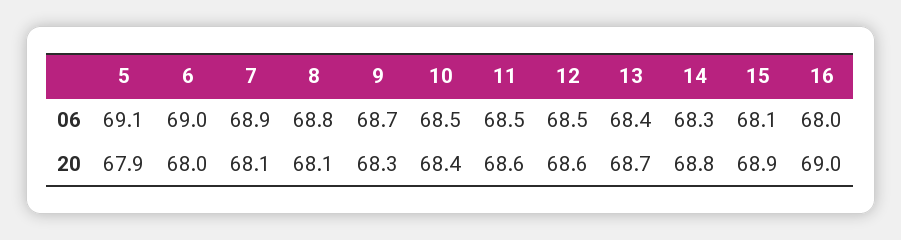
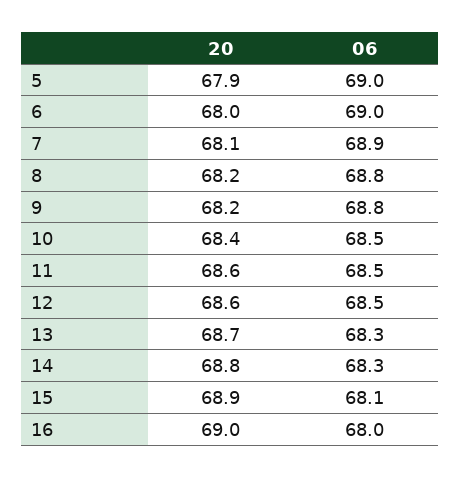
5, 06: 69.1 -> 69
9, 06: 68.7 -> 68.8
13, 06: 68.4 -> 68.3
8, 20: 68.1 -> 68.2
9, 20: 68.3 -> 68.2

